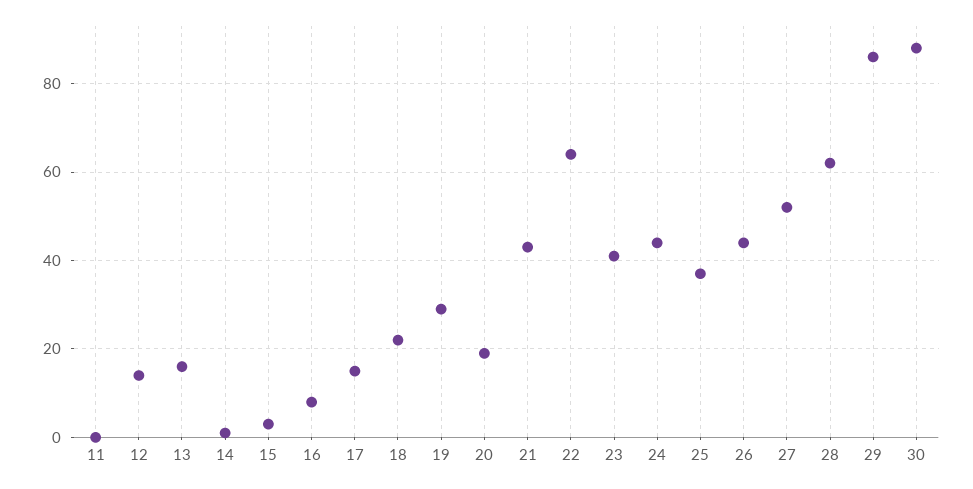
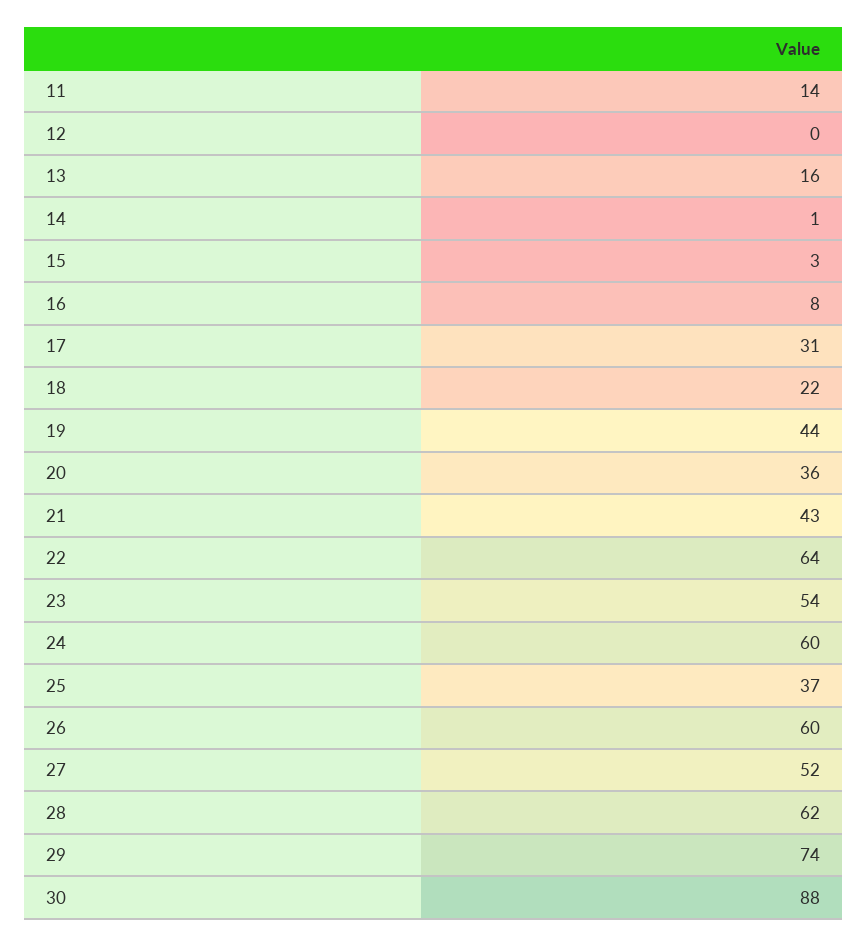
11: 0 -> 14
12: 15 -> 0
17: 15 -> 31
19: 30 -> 44
20: 20 -> 36
23: 40 -> 54
24: 45 -> 60
26: 45 -> 60
29: 85 -> 74

